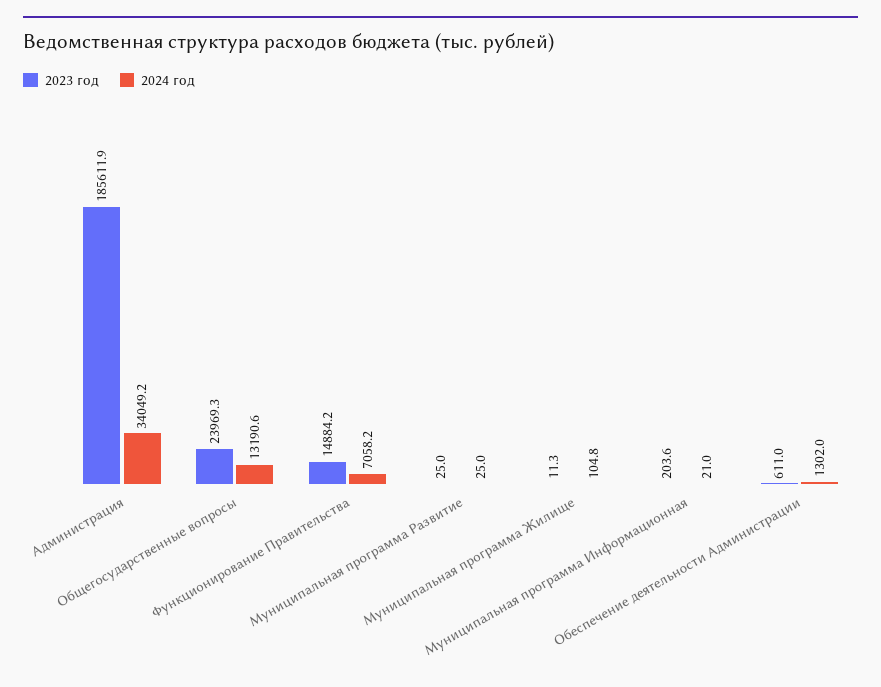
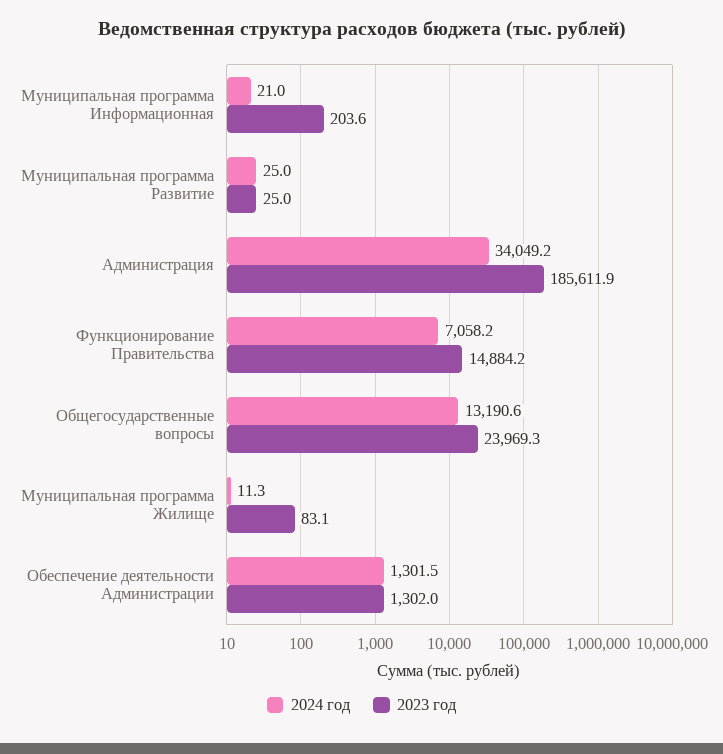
2023 год, Муниципальная программа Жилище: 11.3 -> 83.1
2024 год, Муниципальная программа Жилище: 104.8 -> 11.3
2023 год, Обеспечение деятельности Администрации: 611 -> 1302
2024 год, Обеспечение деятельности Администрации: 1302 -> 1301.5

